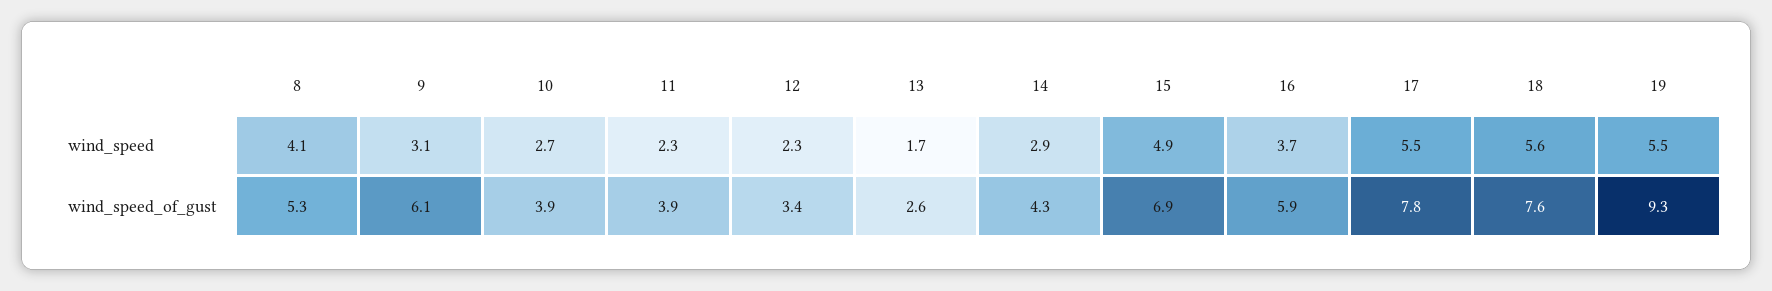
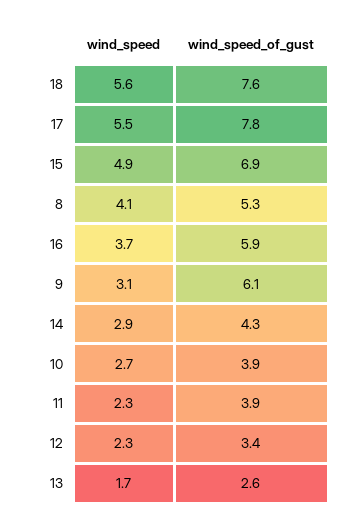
19, wind_speed: 5.5 -> none
19, wind_speed_of_gust: 9.3 -> none

